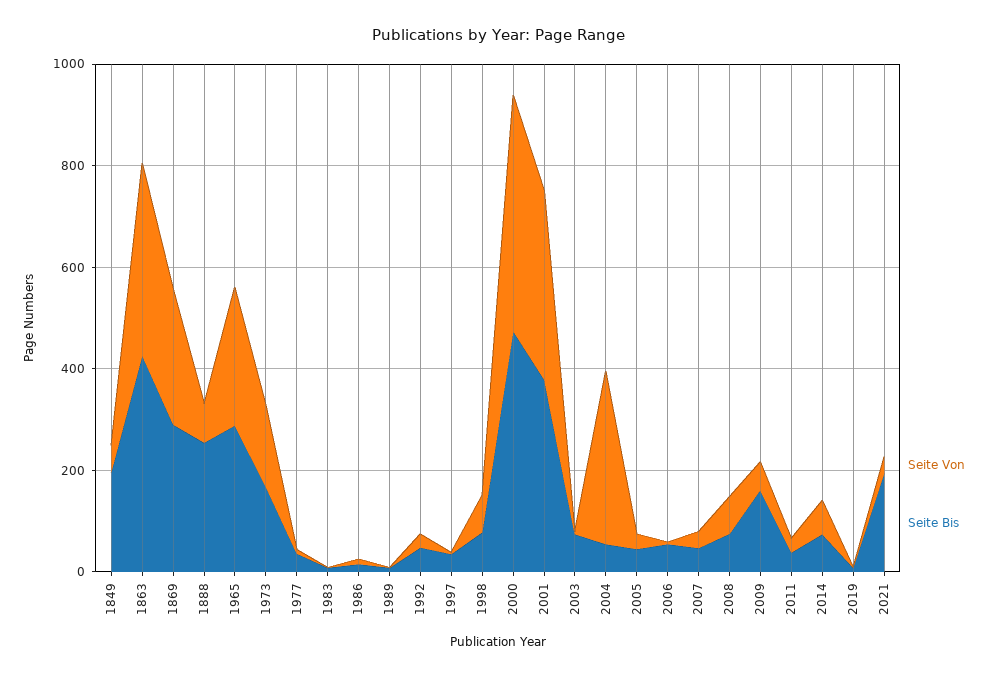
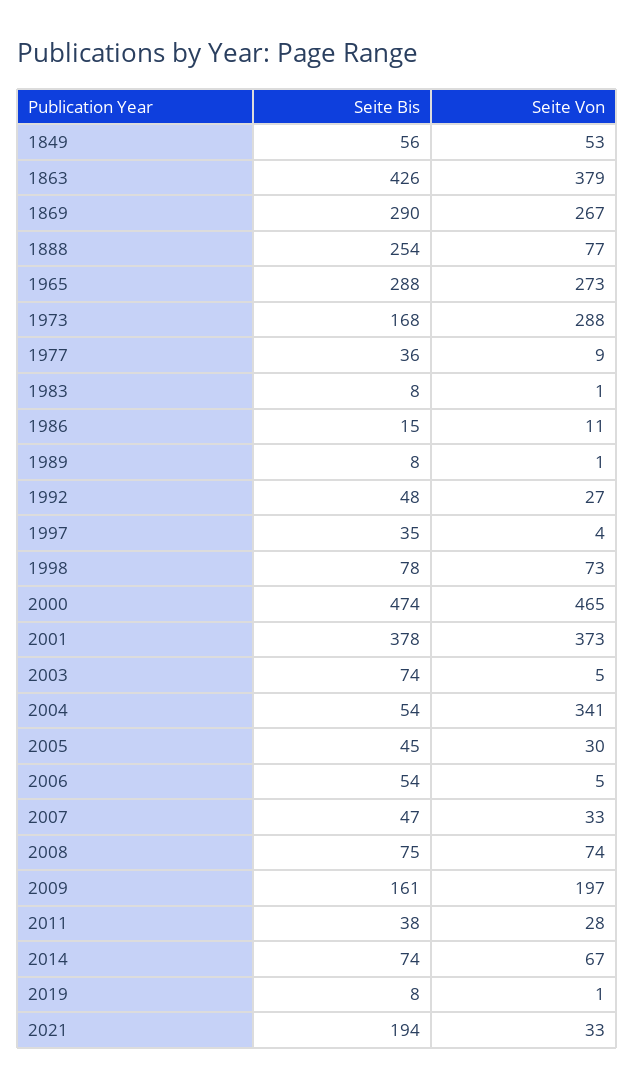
Seite Bis, 1849: 200 -> 56
Seite Von, 1973: 150 -> 288
Seite Von, 2009: 50 -> 197

